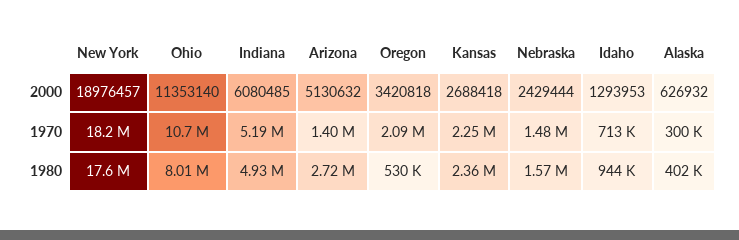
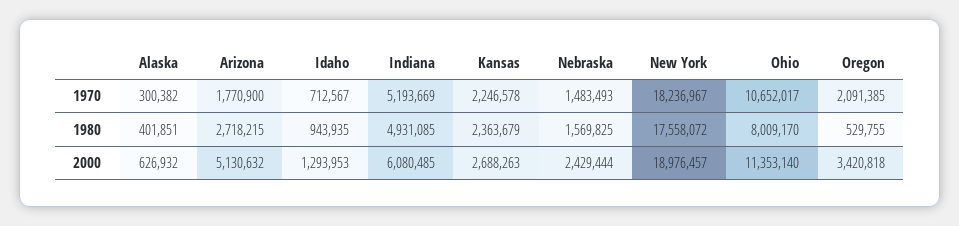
Kansas, 2000: 2688418 -> 2688263
Arizona, 1970: 1400000 -> 1770900

